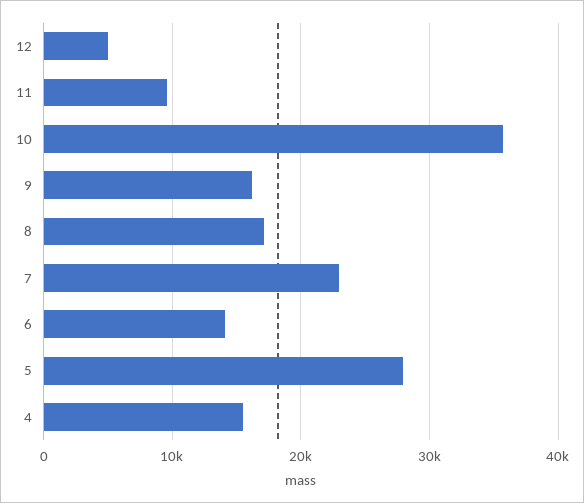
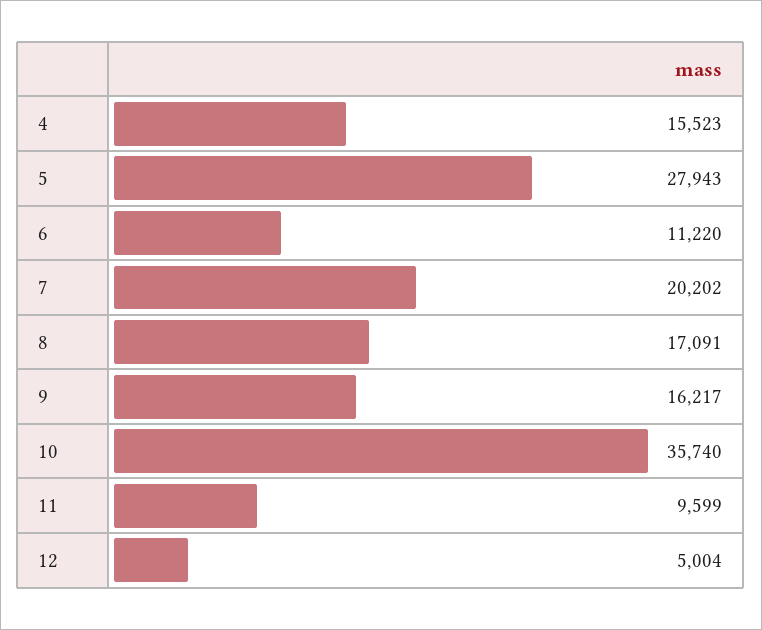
7: 23000 -> 20202
6: 14000 -> 11220

